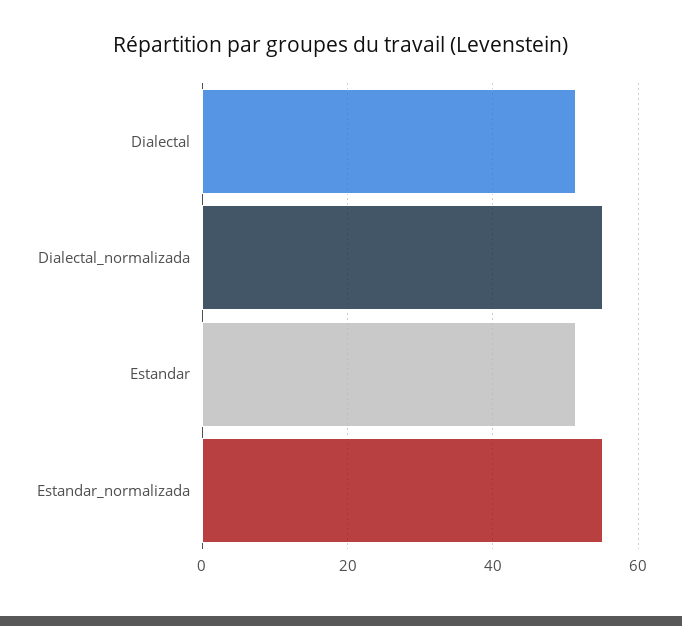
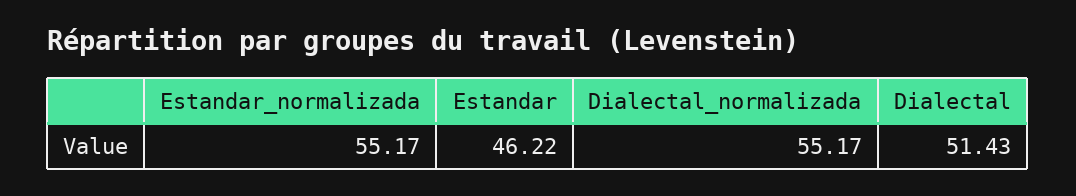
Estandar: 52 -> 46.22

